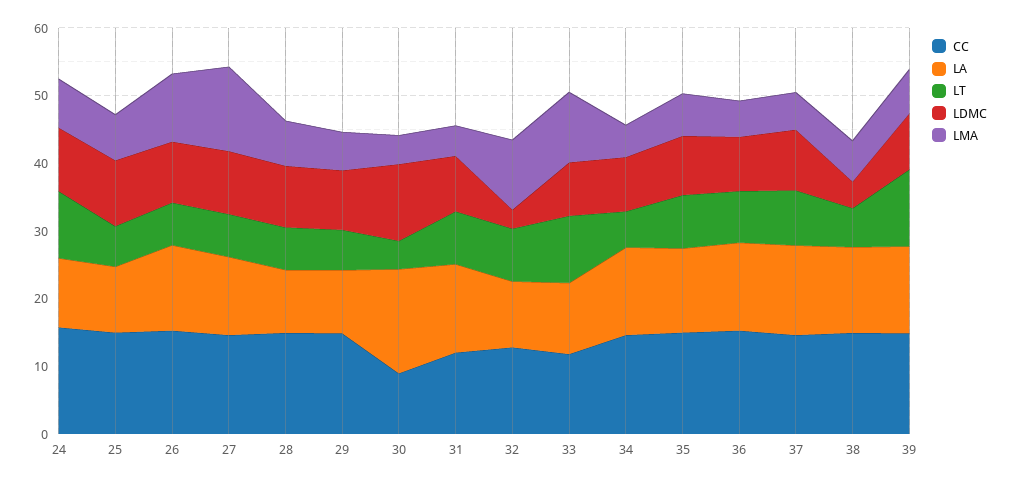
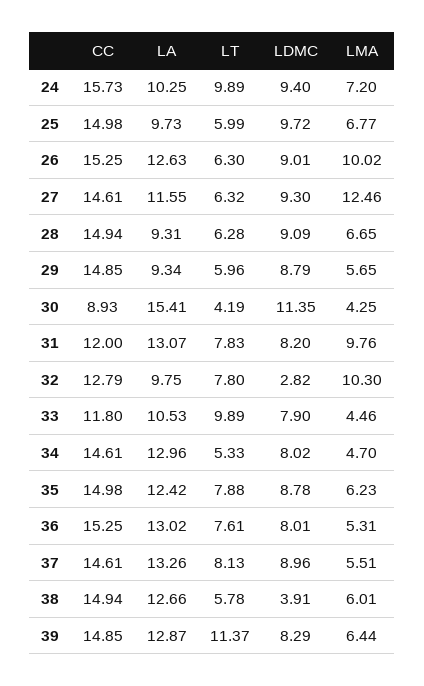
LMA, 31: 4 -> 9.76
LMA, 33: 10 -> 4.46

